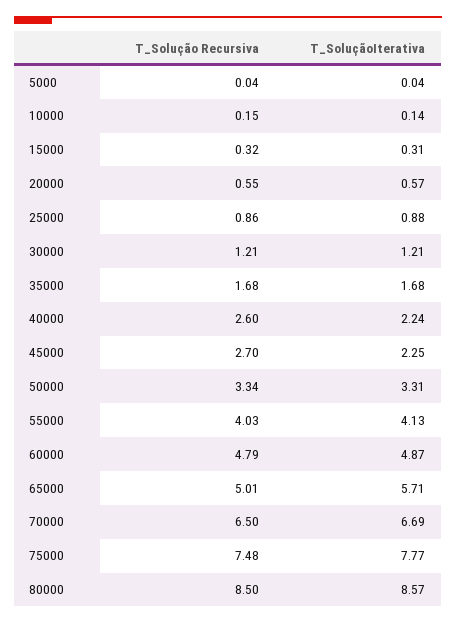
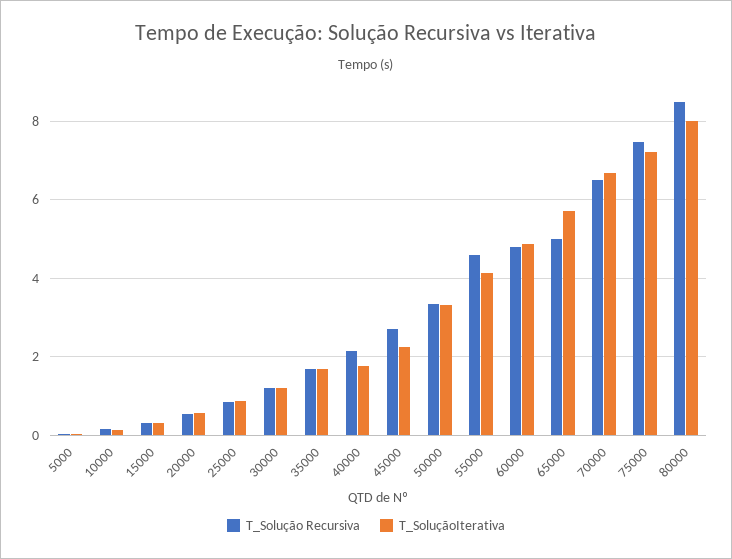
T_Solução Recursiva, 40000: 2.6 -> 2.2
T_SoluçãoIterativa, 40000: 2.24 -> 1.8
T_Solução Recursiva, 55000: 4.03 -> 4.6
T_SoluçãoIterativa, 75000: 7.77 -> 7.2
T_SoluçãoIterativa, 80000: 8.57 -> 8

